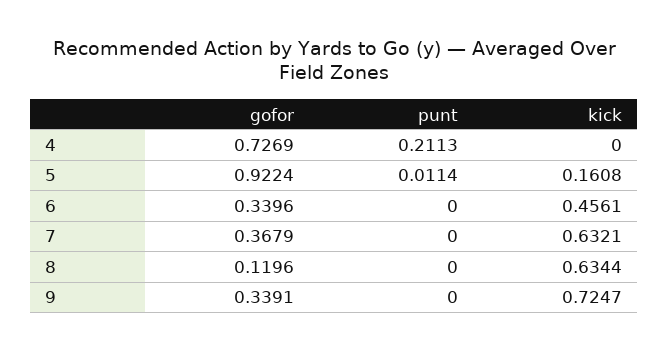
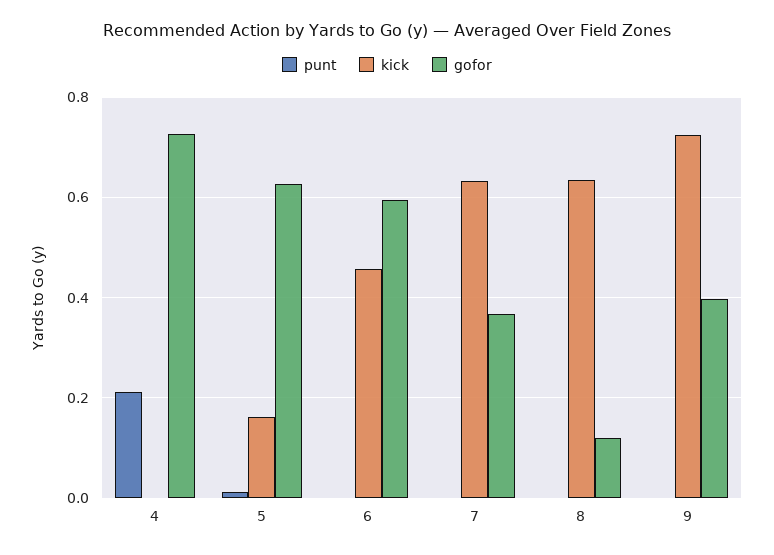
gofor, 5: 0.9224 -> 0.62
gofor, 6: 0.3396 -> 0.6
gofor, 9: 0.3391 -> 0.4

